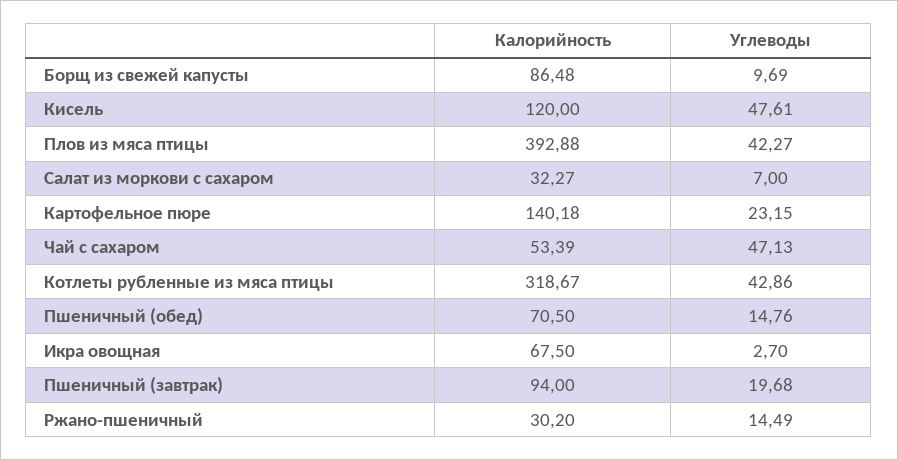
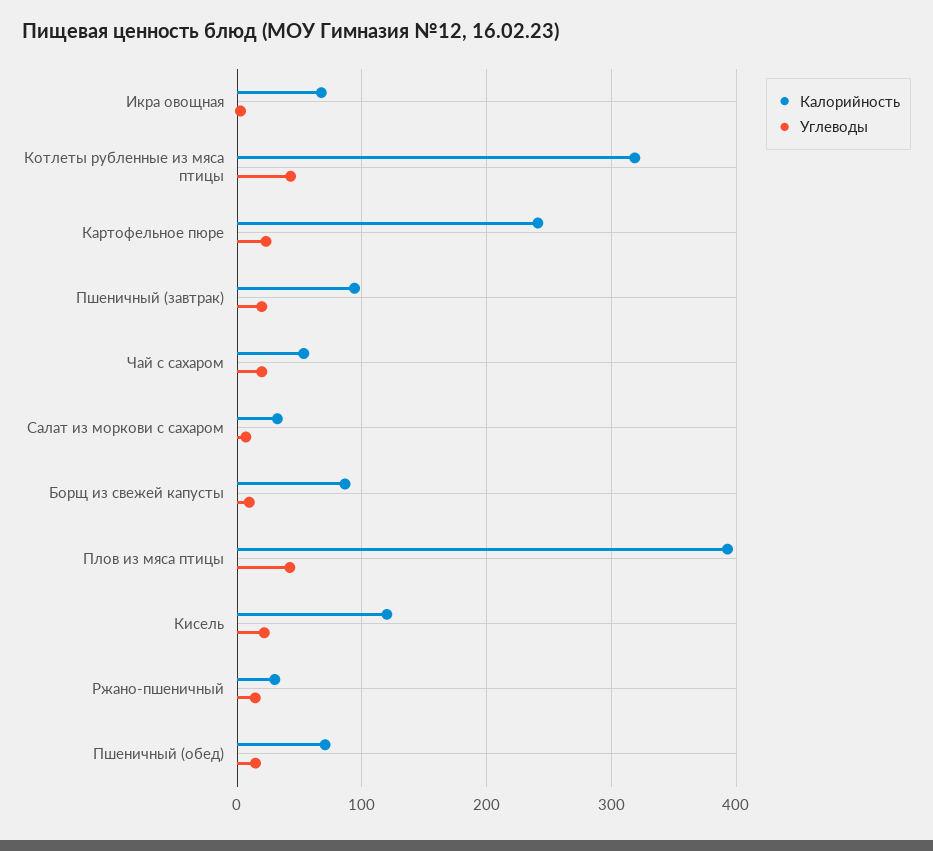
Углеводы, Кисель: 47.61 -> 20
Калорийность, Картофельное пюре: 140.18 -> 240
Углеводы, Чай с сахаром: 47.13 -> 20

